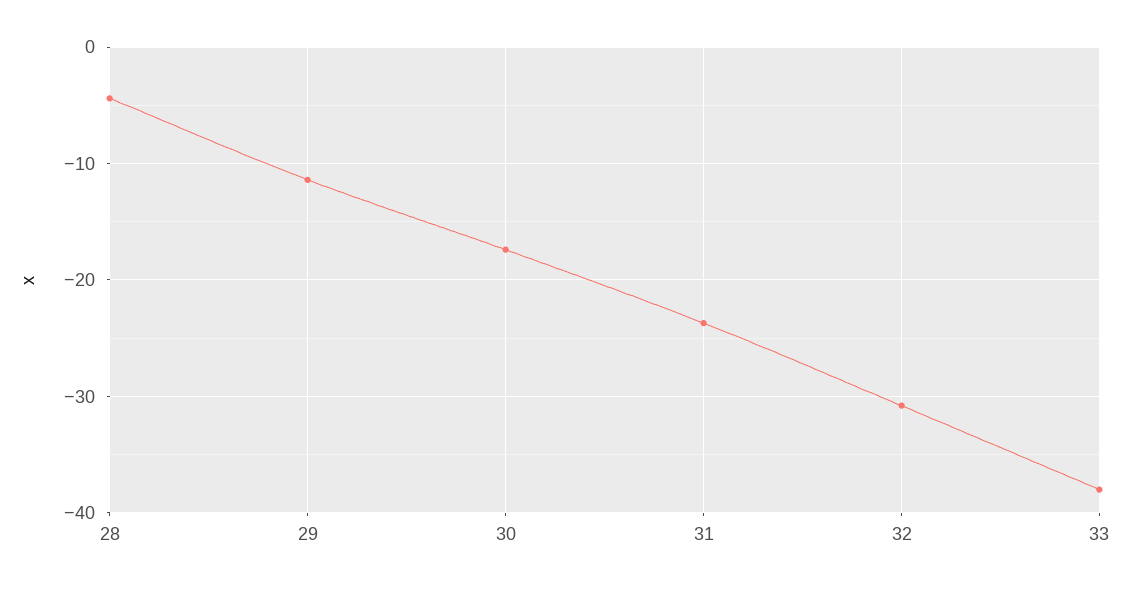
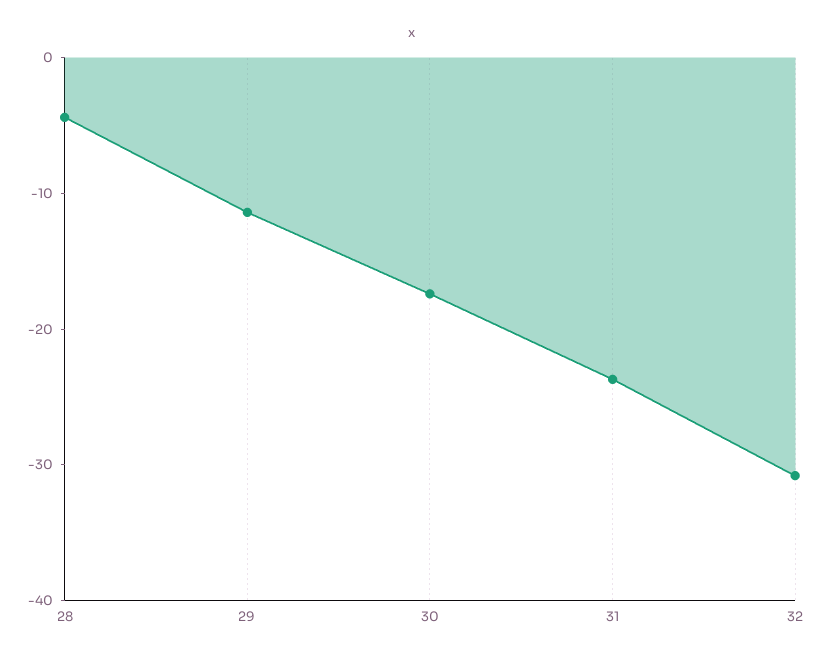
33: -38 -> none

